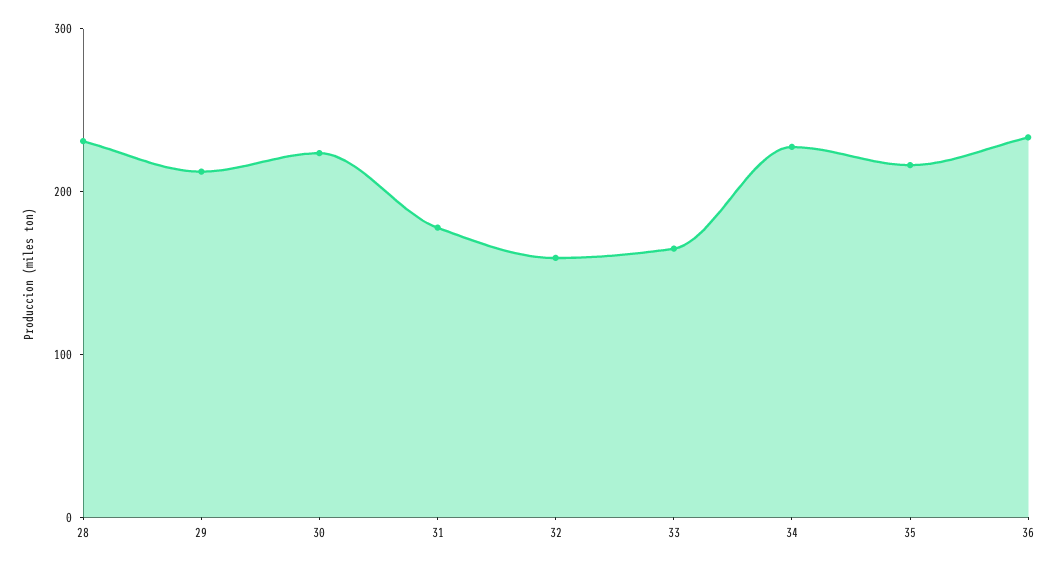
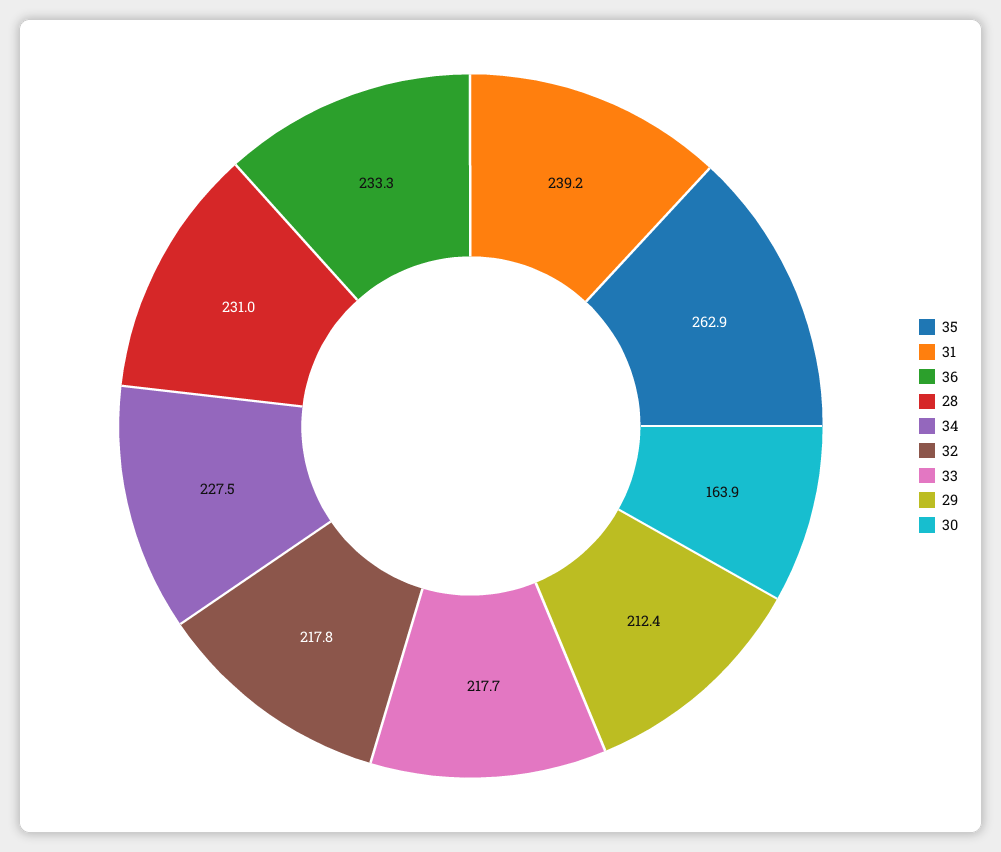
30: 220 -> 163.9
31: 180 -> 239.2
32: 160 -> 217.8
33: 160 -> 217.7
35: 220 -> 262.9

